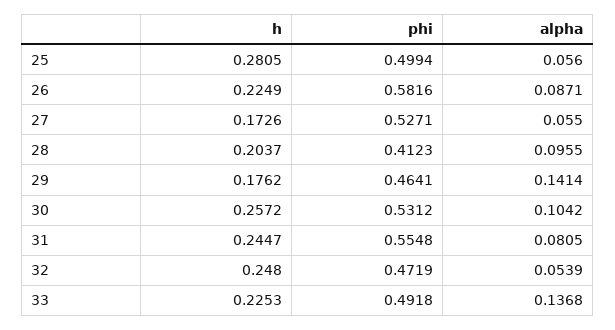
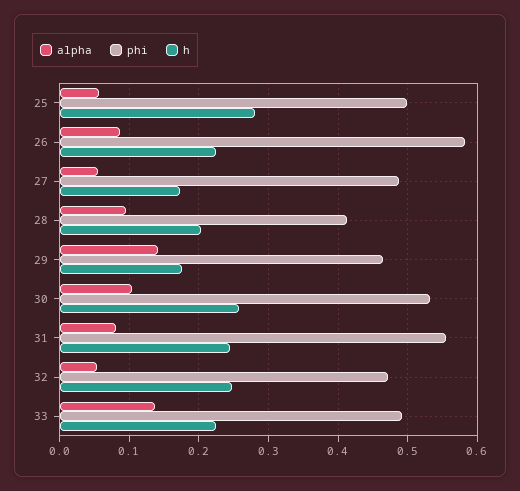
phi, 27: 0.5271 -> 0.49

